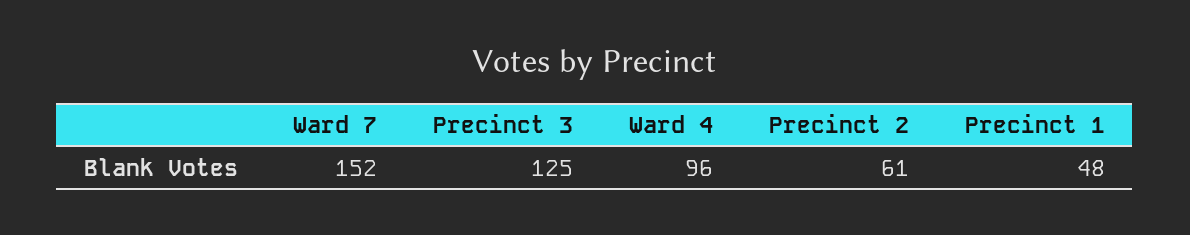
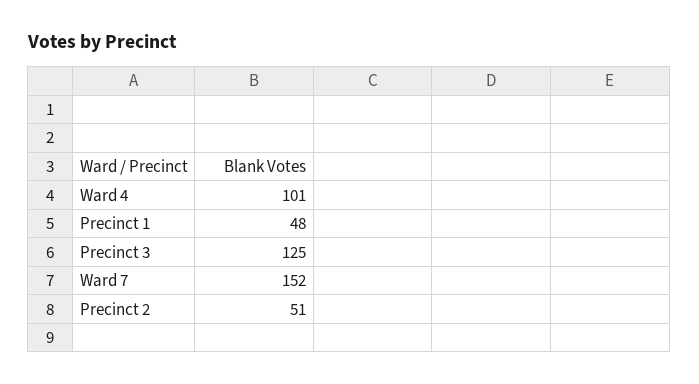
Ward 4: 96 -> 101
Precinct 2: 61 -> 51

